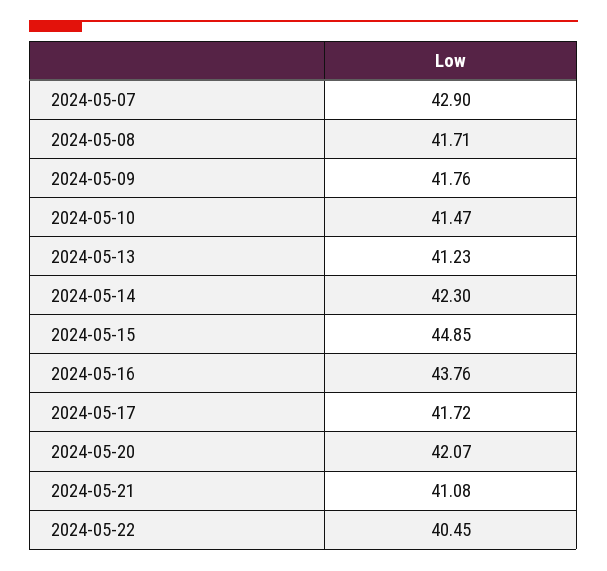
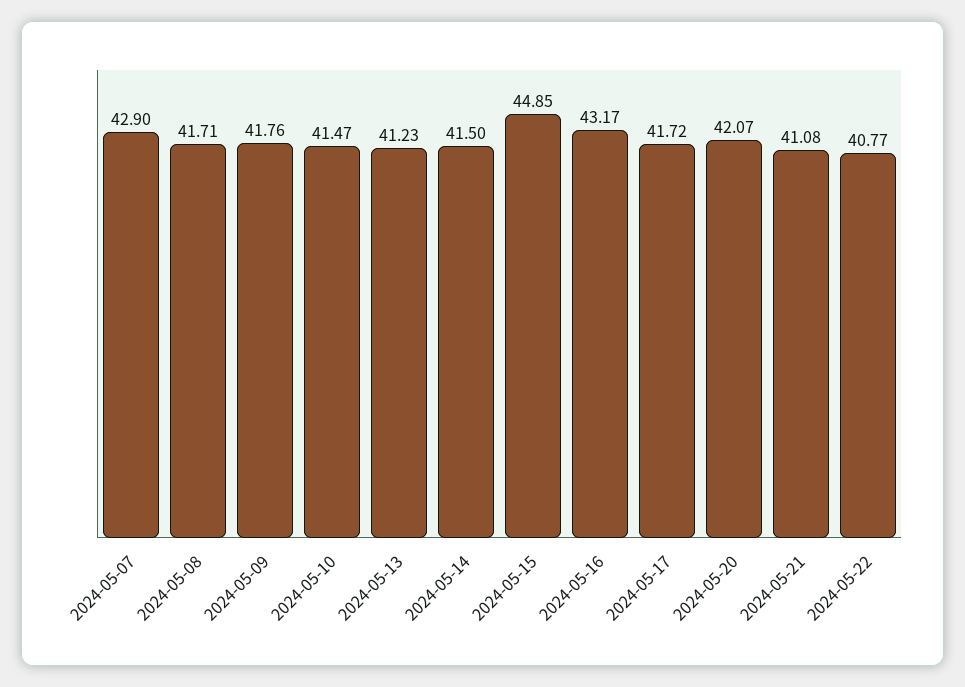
2024-05-14: 42.3 -> 41.5
2024-05-16: 43.76 -> 43.17
2024-05-22: 40.45 -> 40.77

